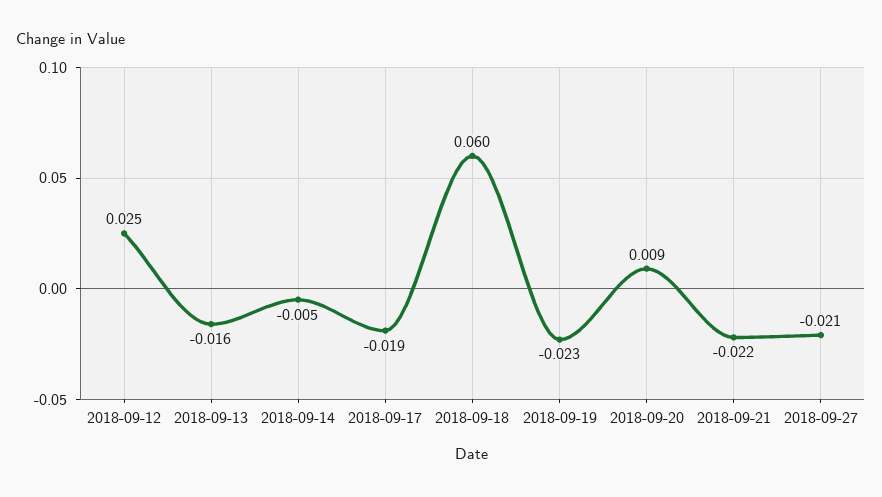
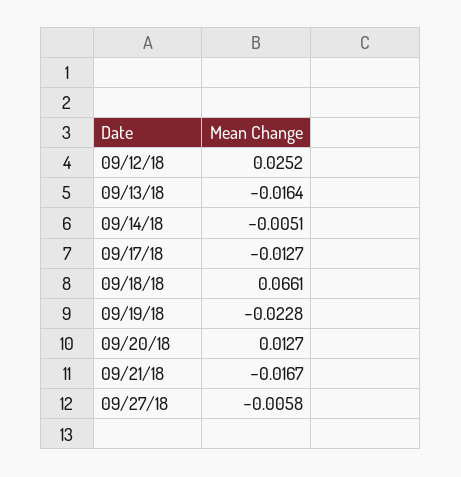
2018-09-17: -0.019 -> -0.0127
2018-09-18: 0.06 -> 0.0661
2018-09-20: 0.009 -> 0.0127
2018-09-21: -0.022 -> -0.0167
2018-09-27: -0.021 -> -0.0058

